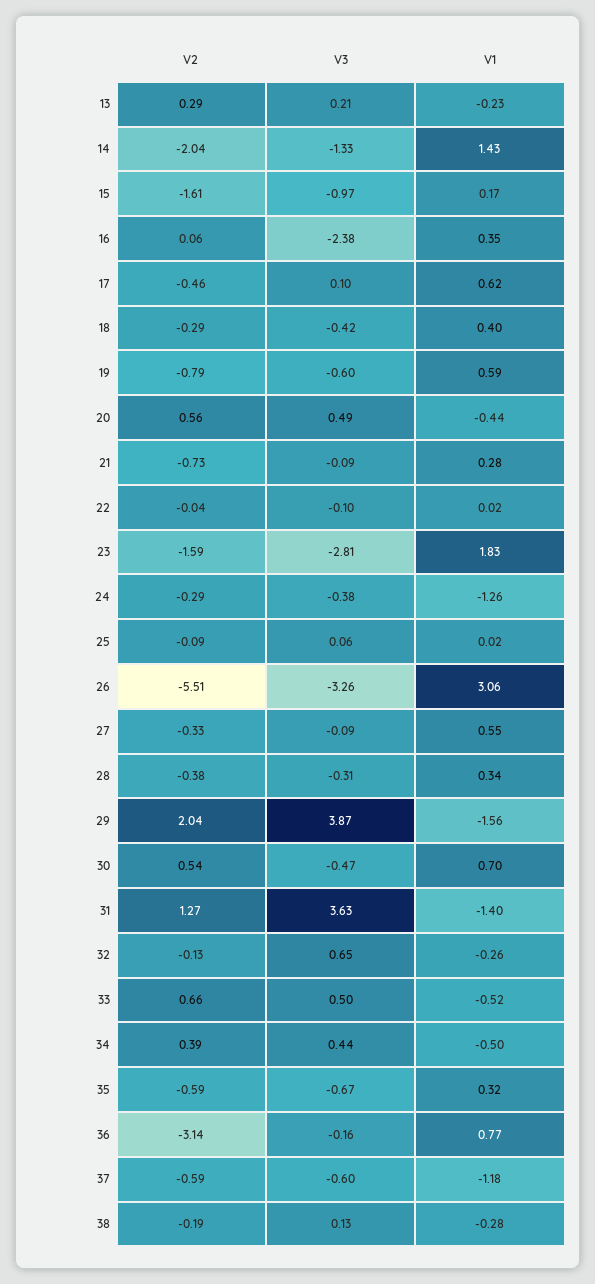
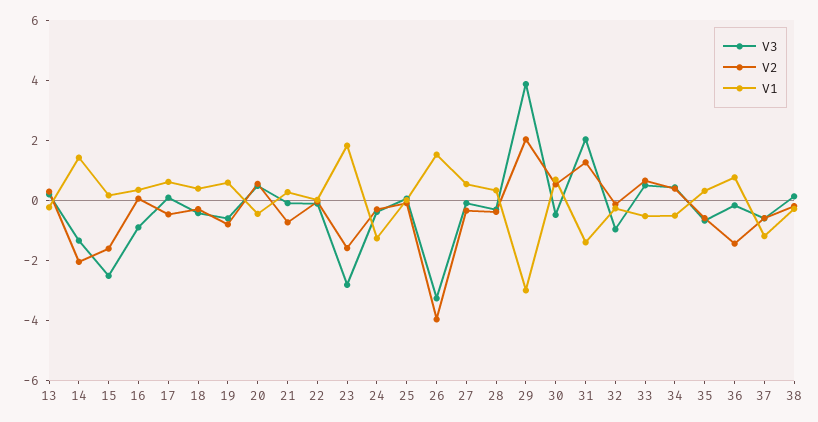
V3, 15: -0.97 -> -2.5
V3, 16: -2.38 -> -1
V2, 26: -5.51 -> -4
V1, 26: 3.06 -> 1.5
V1, 29: -1.56 -> -3
V3, 31: 3.63 -> 2
V3, 32: 0.65 -> -1
V2, 36: -3.14 -> -1.5

